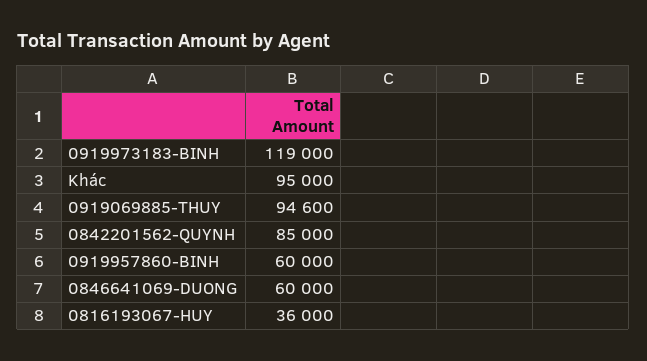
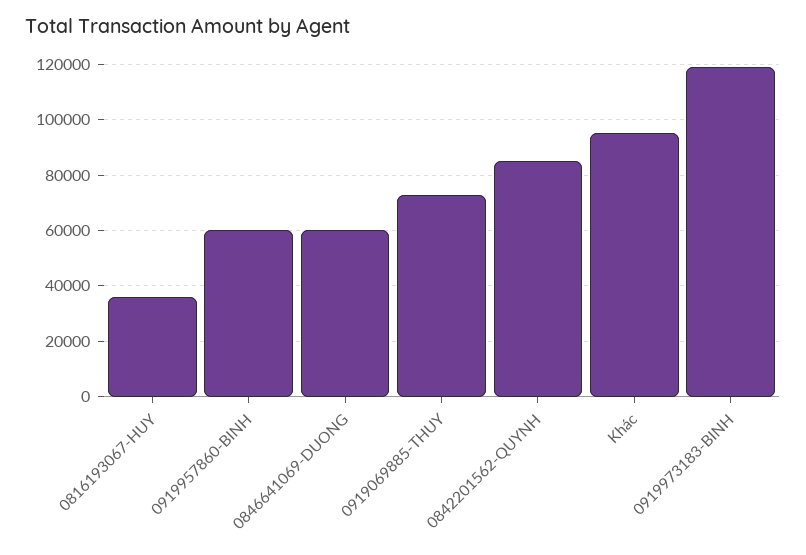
0919069885-THUY: 94600 -> 72500

